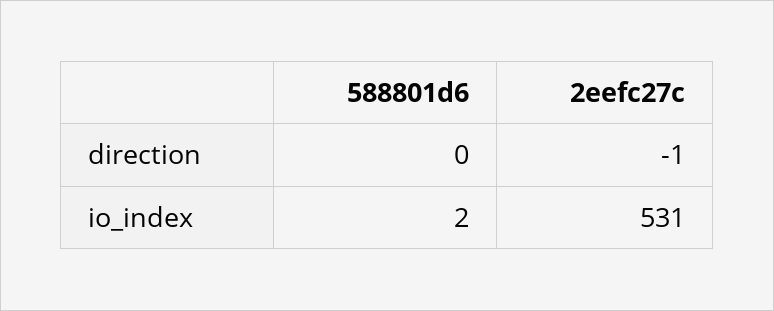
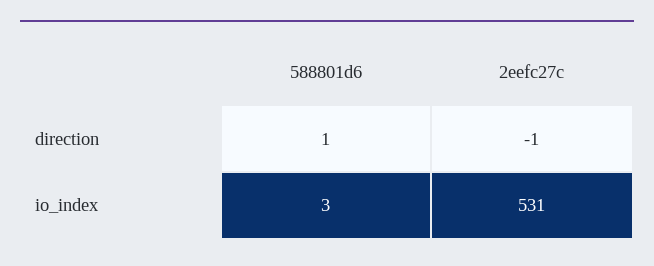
588801d6, direction: 0 -> 1
588801d6, io_index: 2 -> 3

